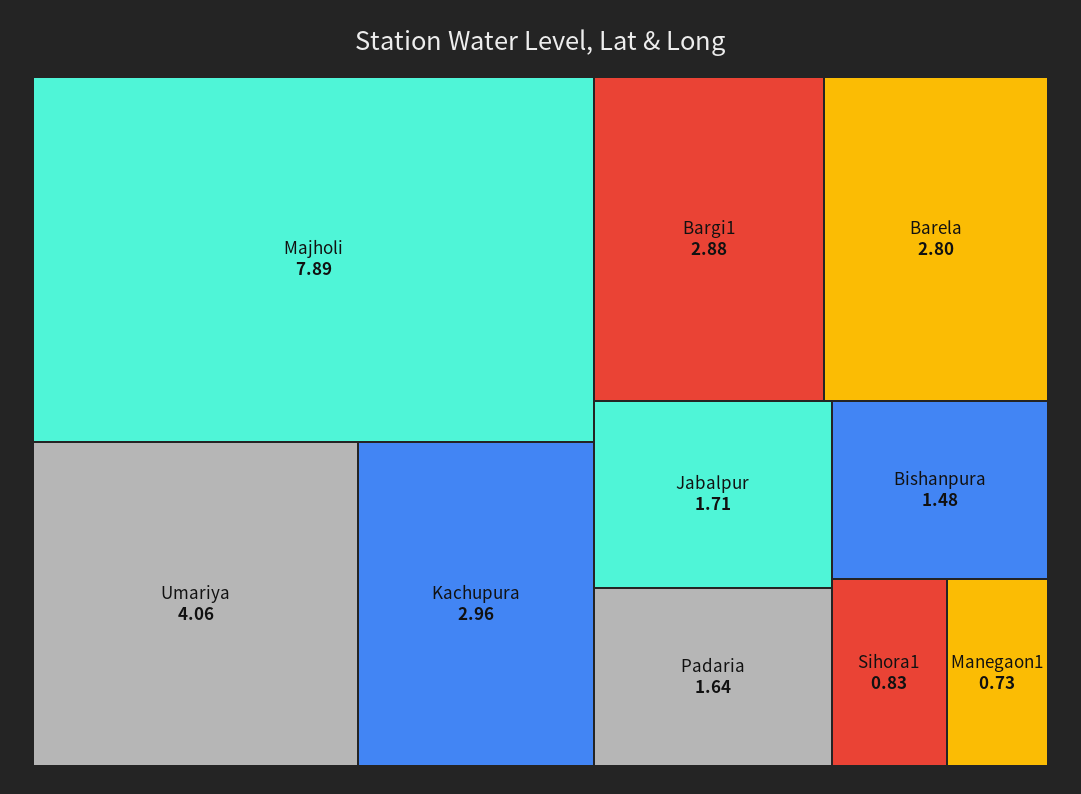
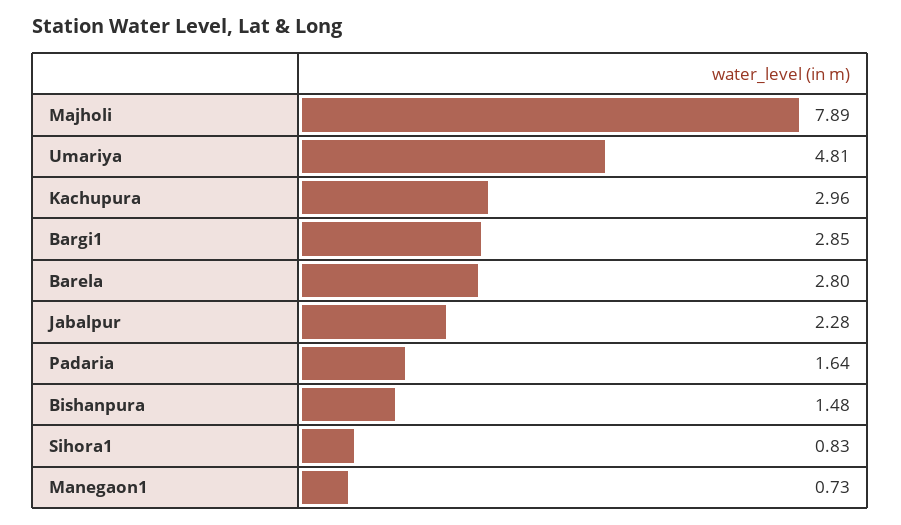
Umariya: 4.06 -> 4.81
Bargi1: 2.88 -> 2.85
Jabalpur: 1.71 -> 2.28

